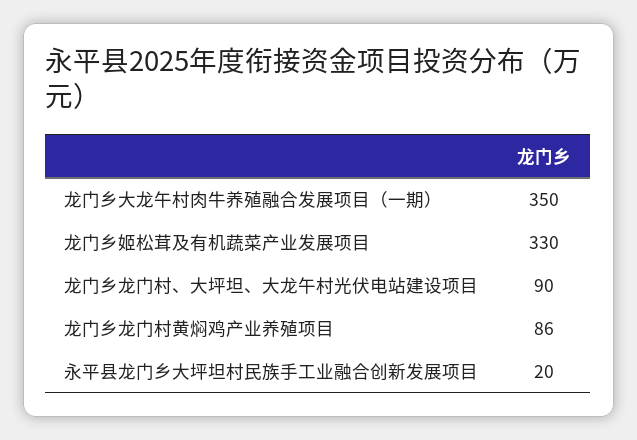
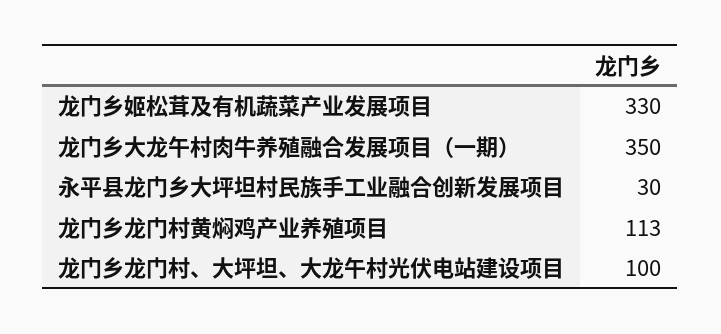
龙门乡龙门村、大坪坦、大龙午村光伏电站建设项目: 90 -> 100
龙门乡龙门村黄焖鸡产业养殖项目: 86 -> 113
永平县龙门乡大坪坦村民族手工业融合创新发展项目: 20 -> 30

